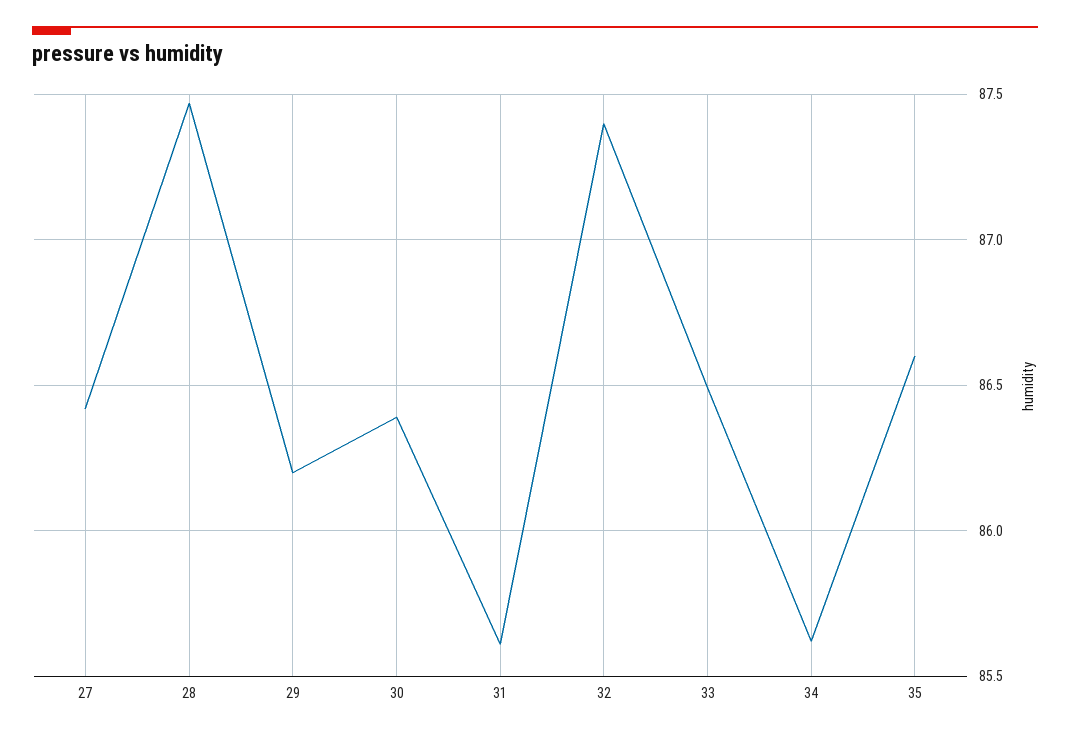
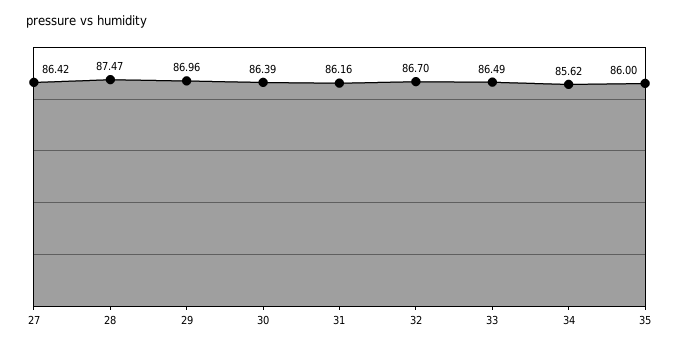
29: 86.2 -> 86.96
31: 85.6 -> 86.16
32: 87.4 -> 86.7
35: 86.6 -> 86

